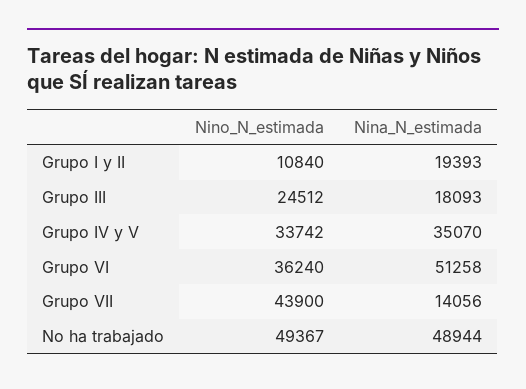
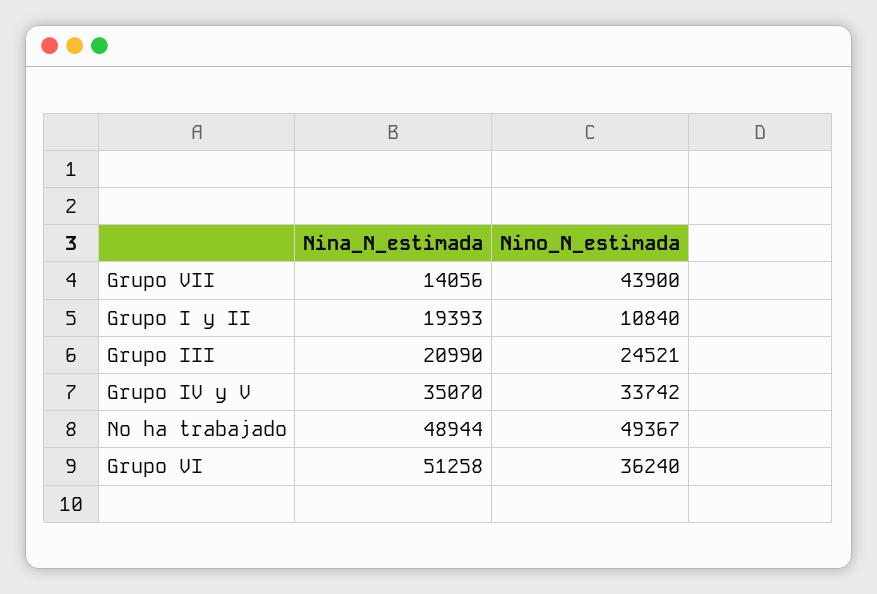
Nino_N_estimada, Grupo III: 24512 -> 24521
Nina_N_estimada, Grupo III: 18093 -> 20990

